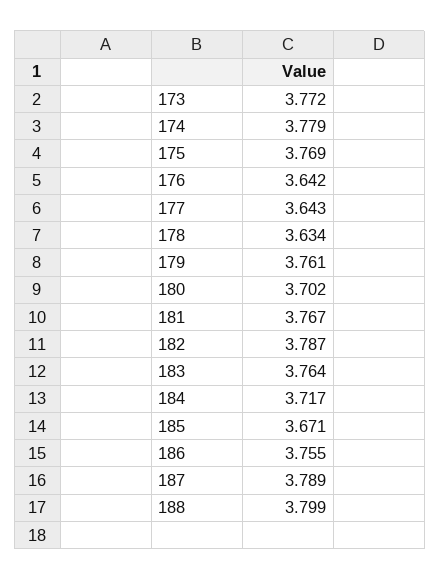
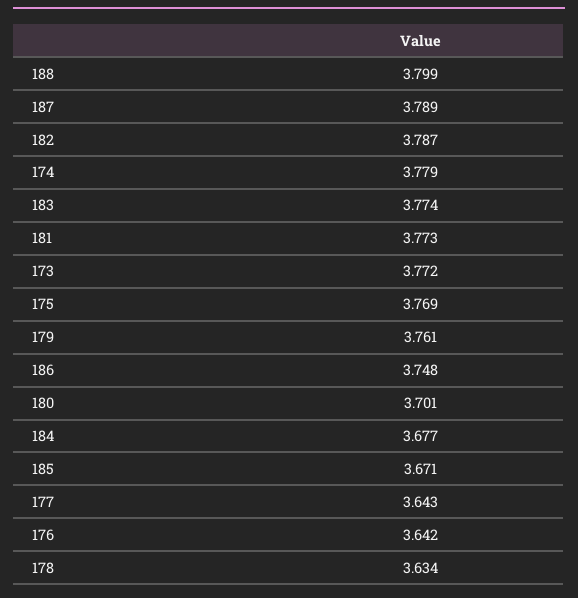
180: 3.702 -> 3.701
181: 3.767 -> 3.773
183: 3.764 -> 3.774
184: 3.717 -> 3.677
186: 3.755 -> 3.748

